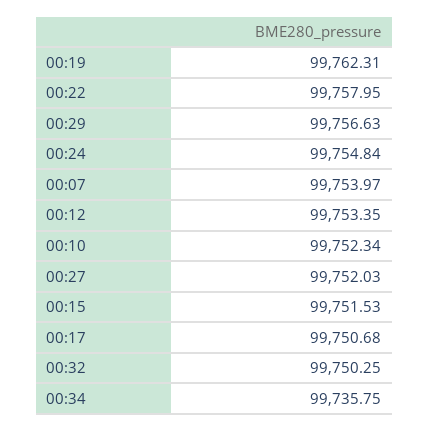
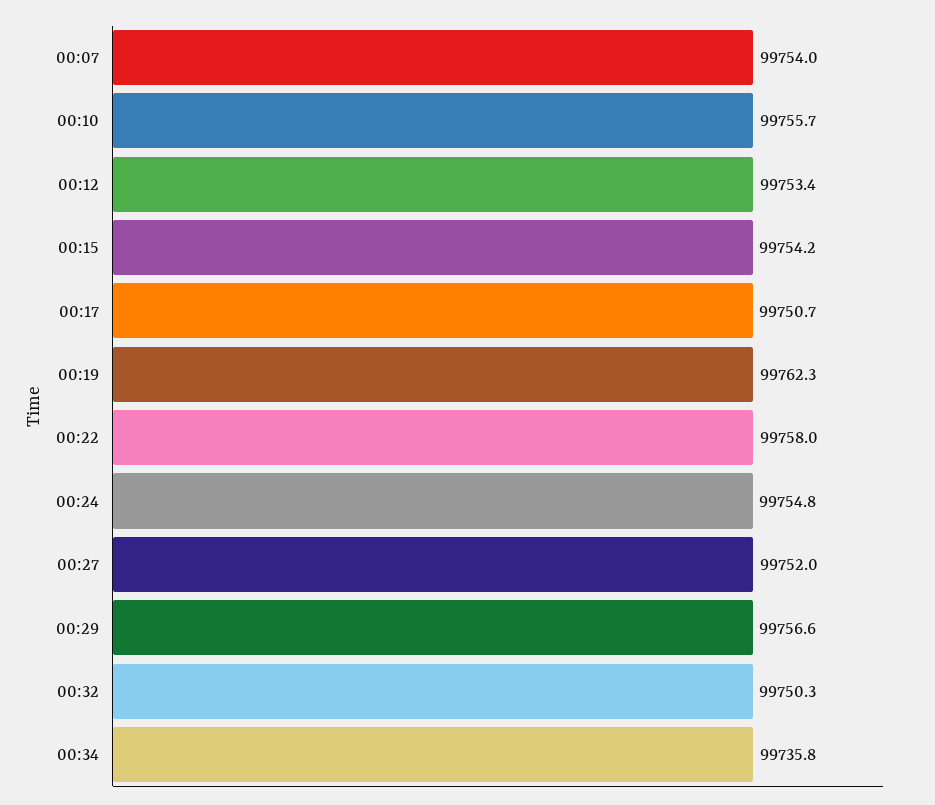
00:10: 99752.34 -> 99755.7
00:15: 99751.53 -> 99754.2

